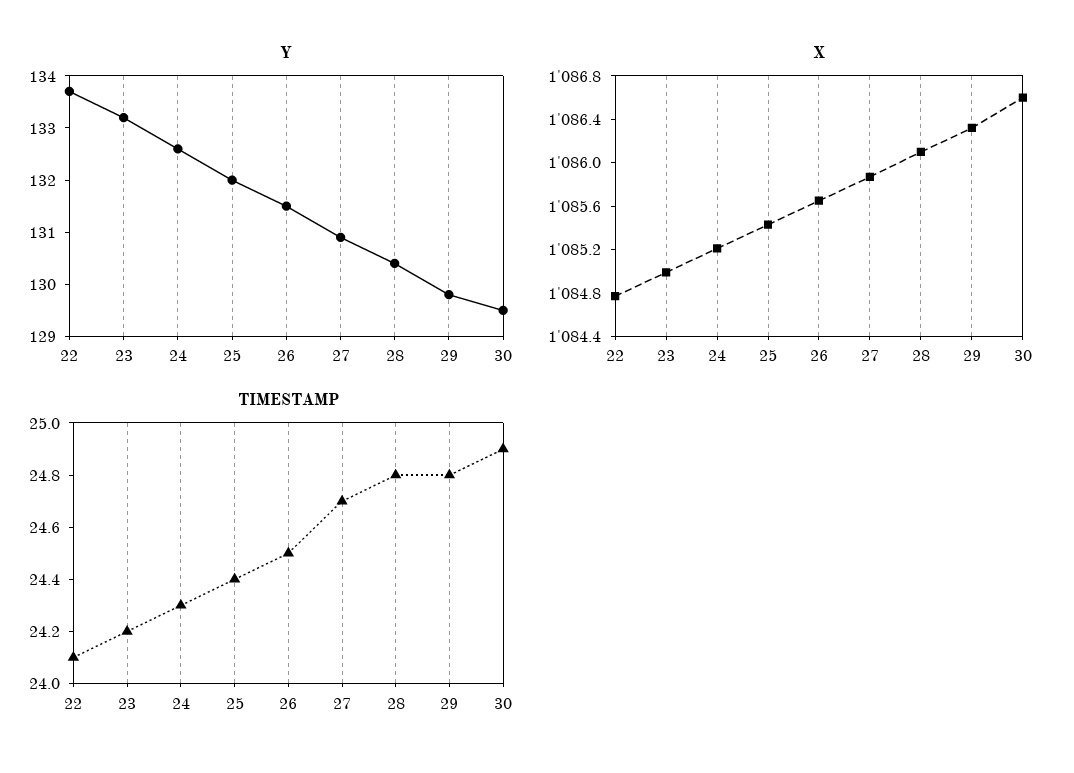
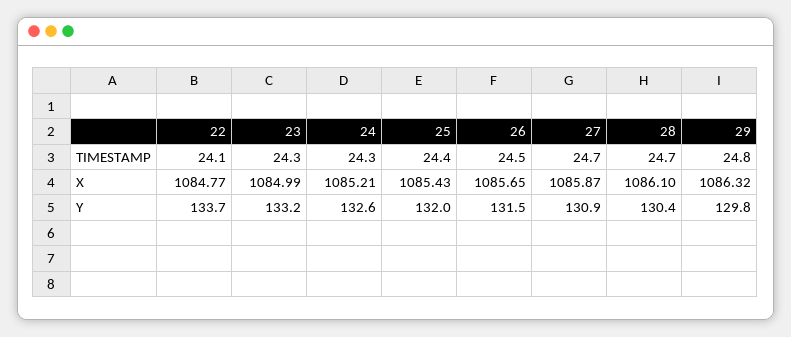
Y, 30: 129.5 -> none
X, 30: 1086.6 -> none
TIMESTAMP, 23: 24.2 -> 24.3
TIMESTAMP, 28: 24.8 -> 24.7
TIMESTAMP, 30: 24.9 -> none

